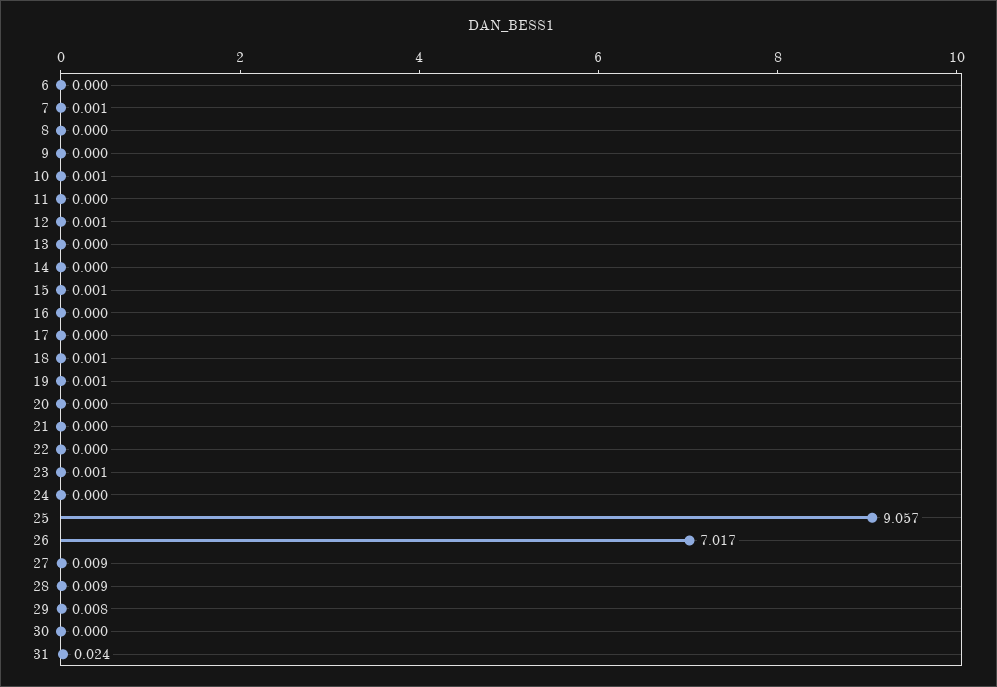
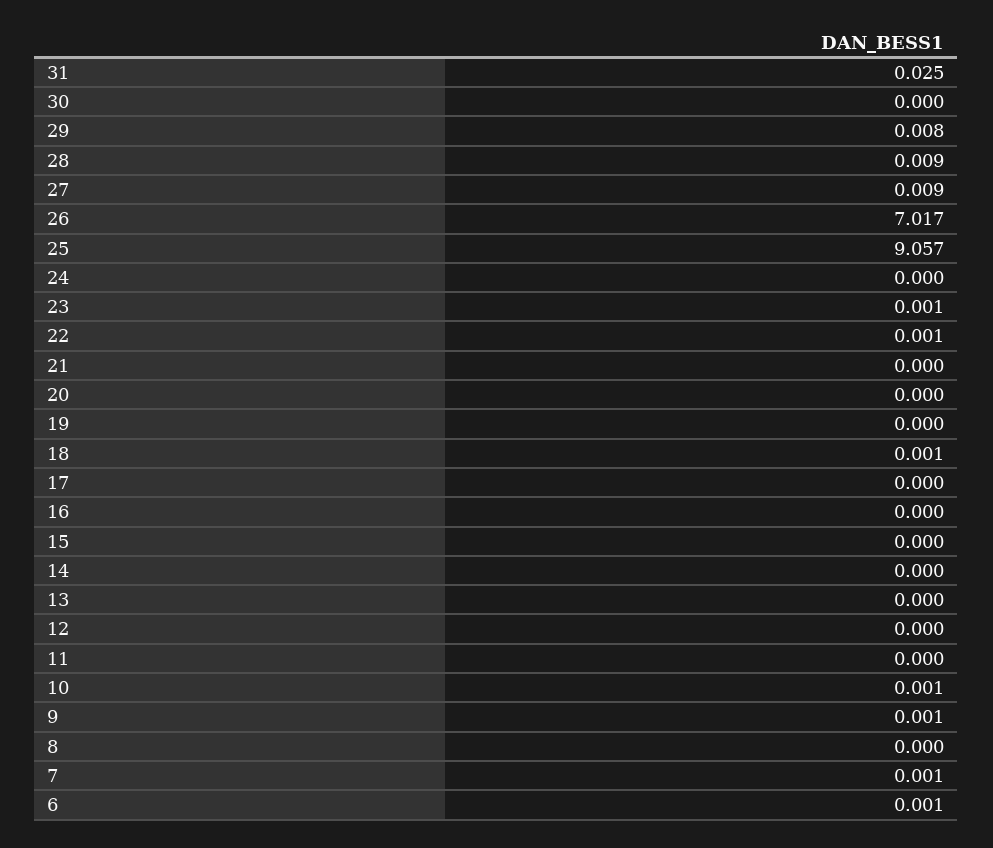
6: 0 -> 0.001
9: 0 -> 0.001
12: 0.001 -> 0
15: 0.001 -> 0
19: 0.001 -> 0
22: 0 -> 0.001
31: 0.024 -> 0.025

